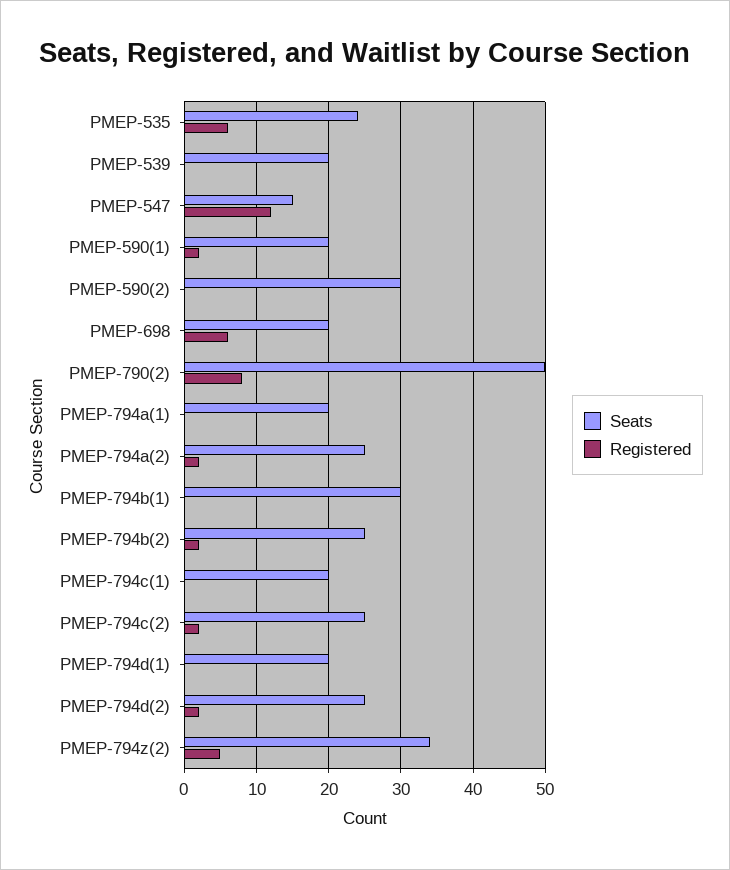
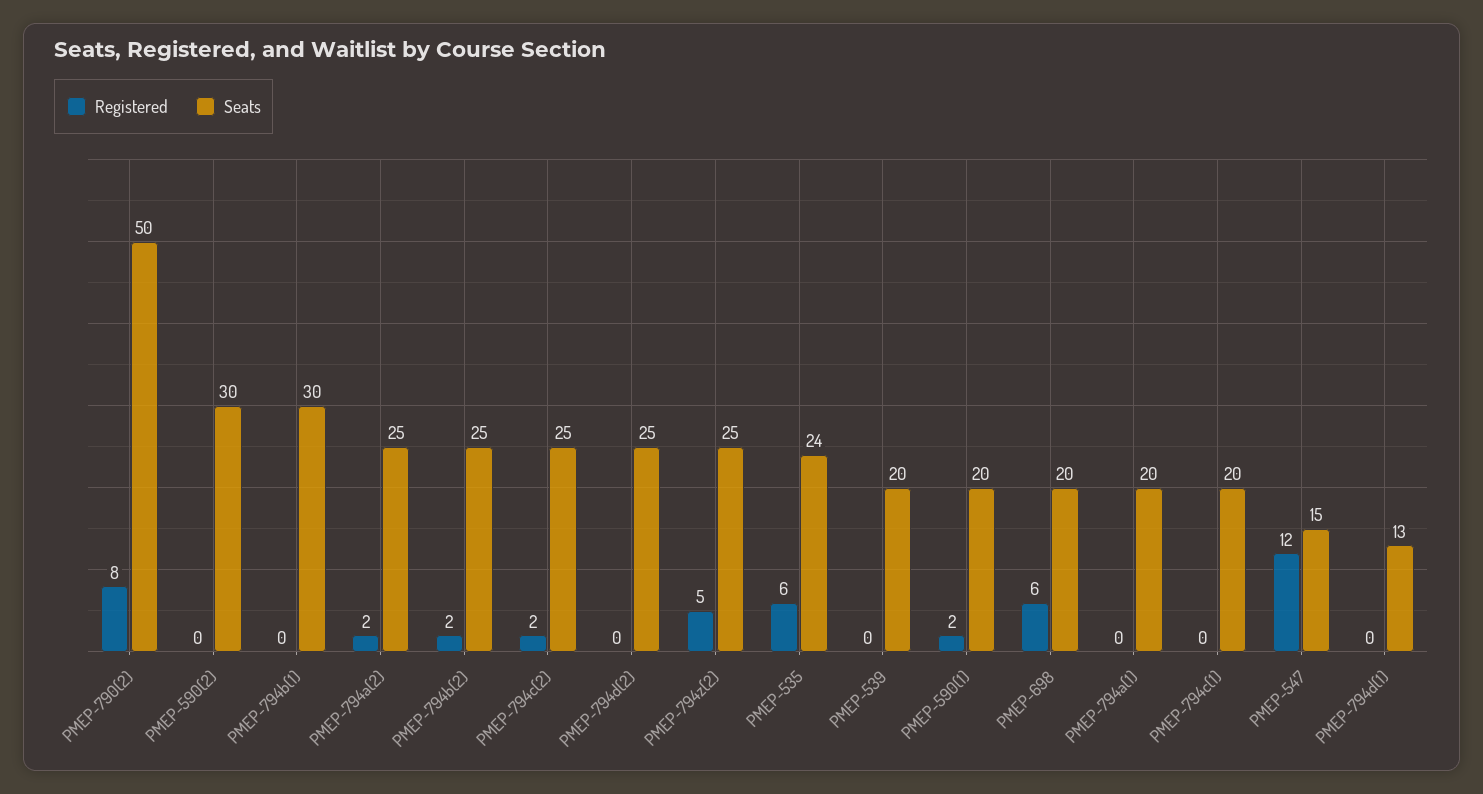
Seats, PMEP-794d(1): 20 -> 13
Registered, PMEP-794d(2): 2 -> 0
Seats, PMEP-794z(2): 34 -> 25

